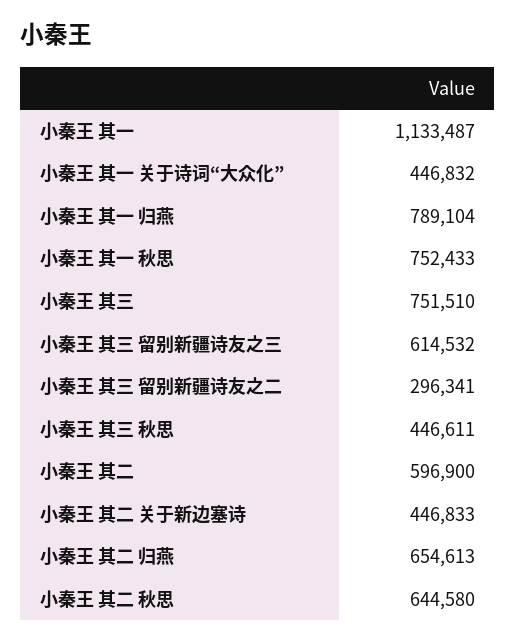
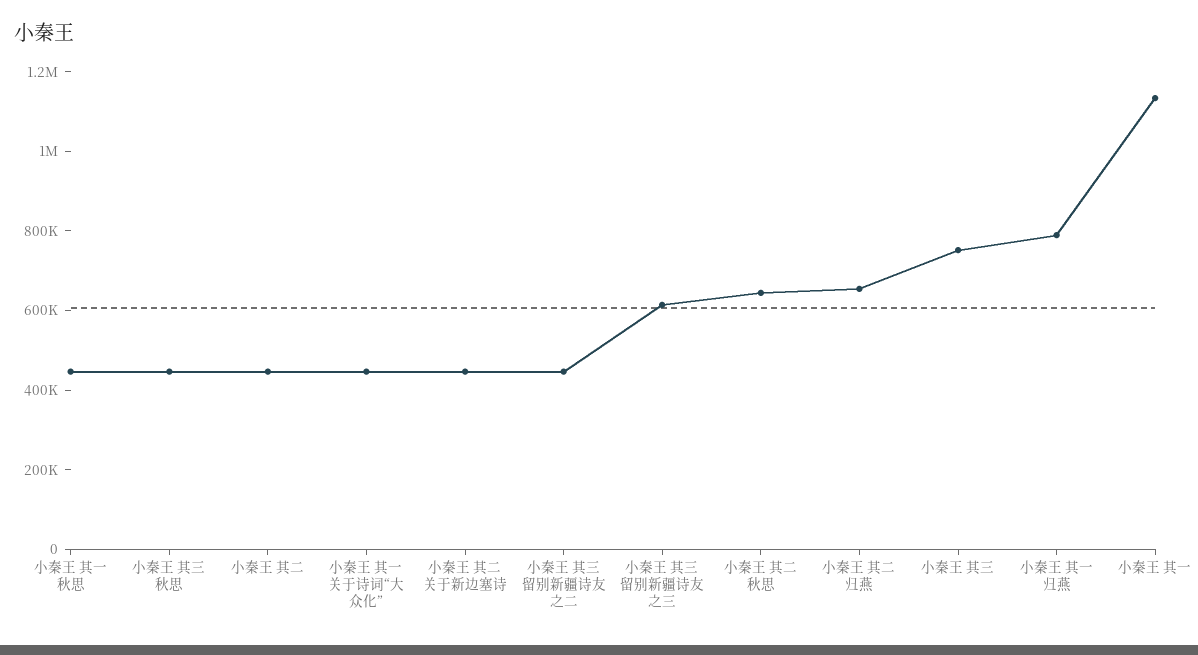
小秦王 其一 秋思: 752433 -> 450000
小秦王 其三 留别新疆诗友之二: 296341 -> 450000
小秦王 其二: 596900 -> 450000

